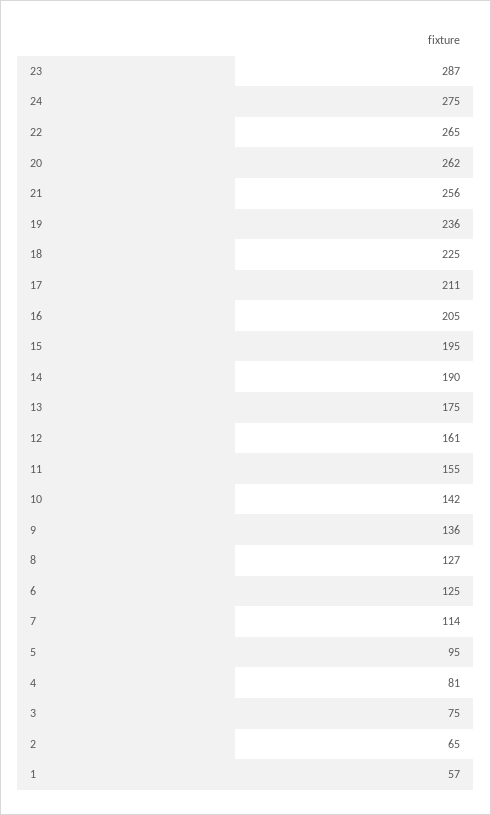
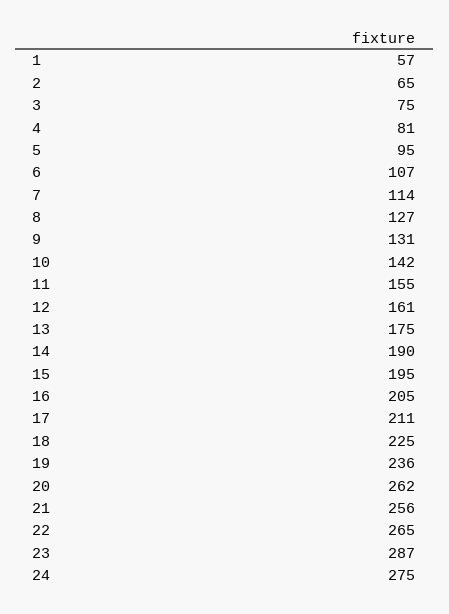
9: 136 -> 131
6: 125 -> 107

